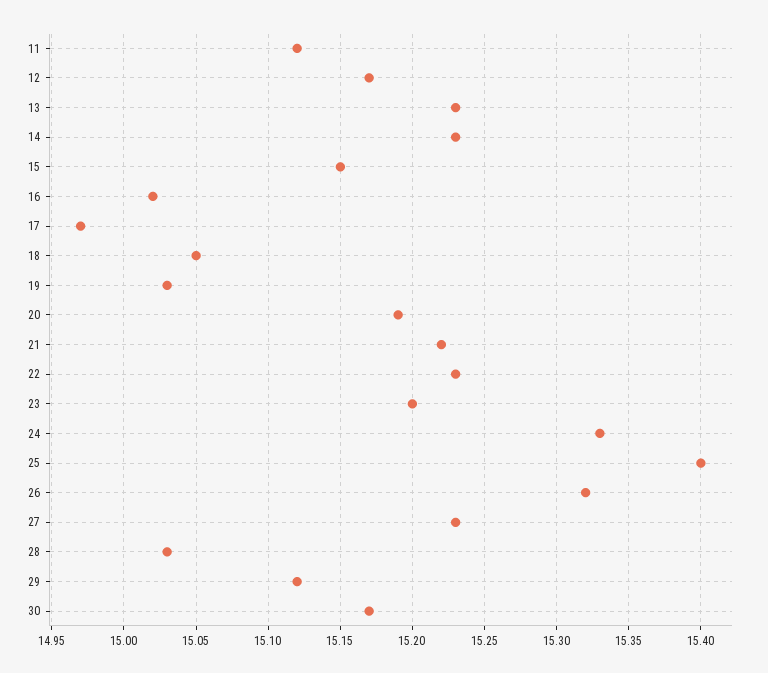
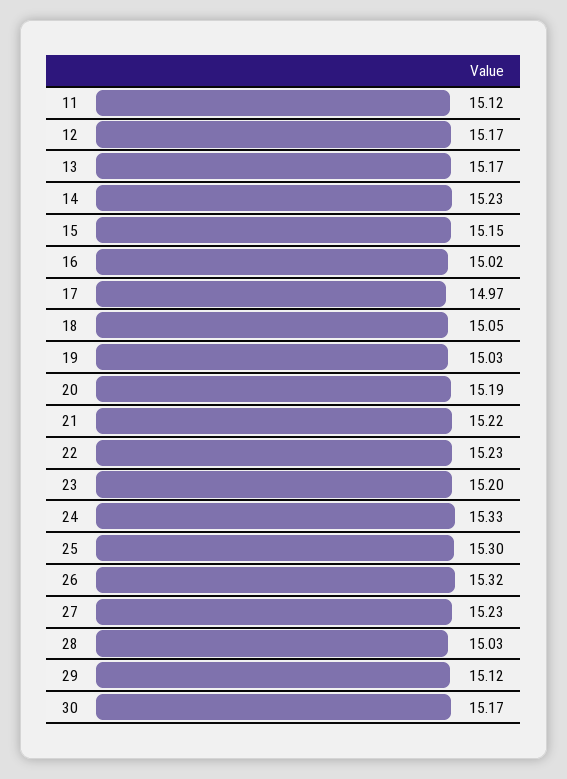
13: 15.23 -> 15.17
25: 15.4 -> 15.3

